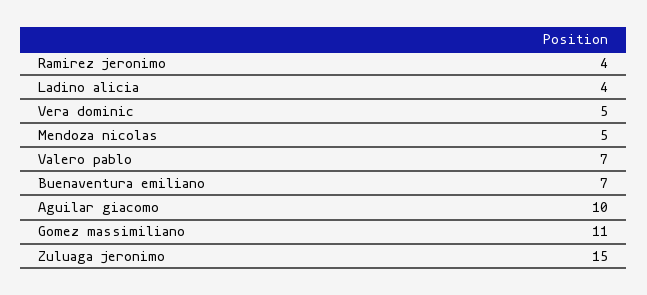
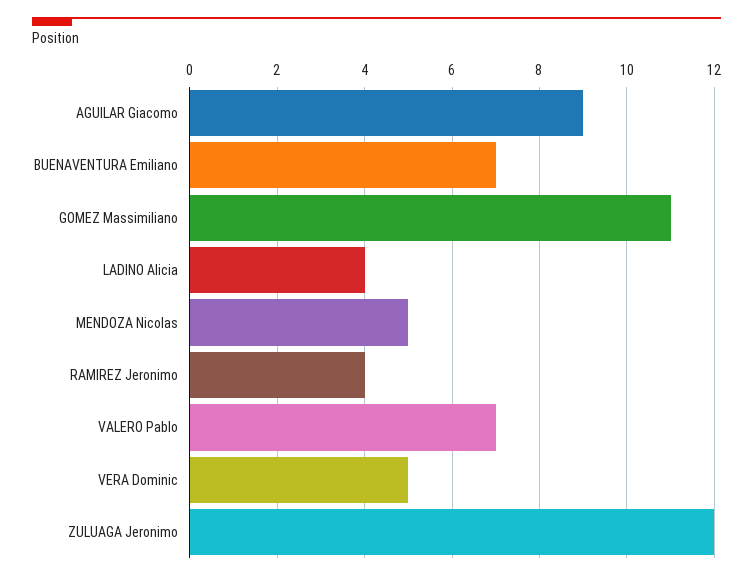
Aguilar giacomo: 10 -> 9
Zuluaga jeronimo: 15 -> 12

